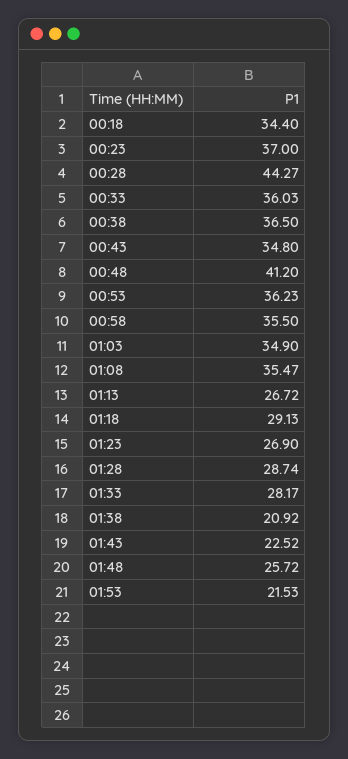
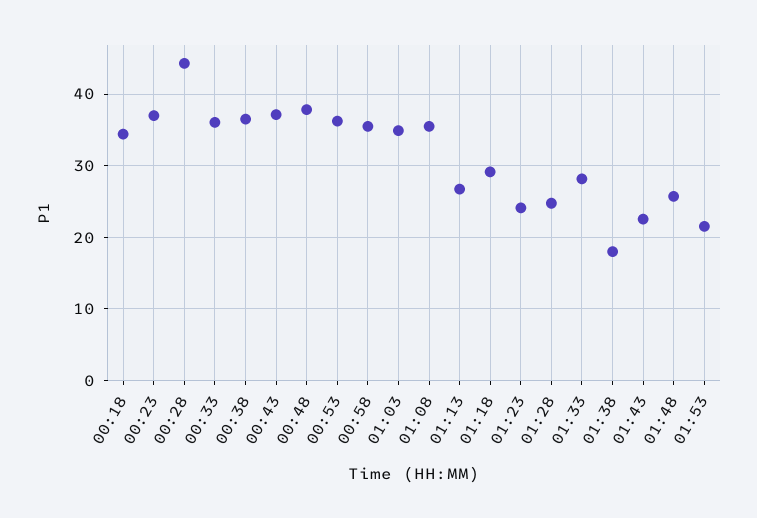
00:43: 34.8 -> 37
00:48: 41.2 -> 38
01:23: 26.9 -> 24
01:28: 28.74 -> 25
01:38: 20.92 -> 18

